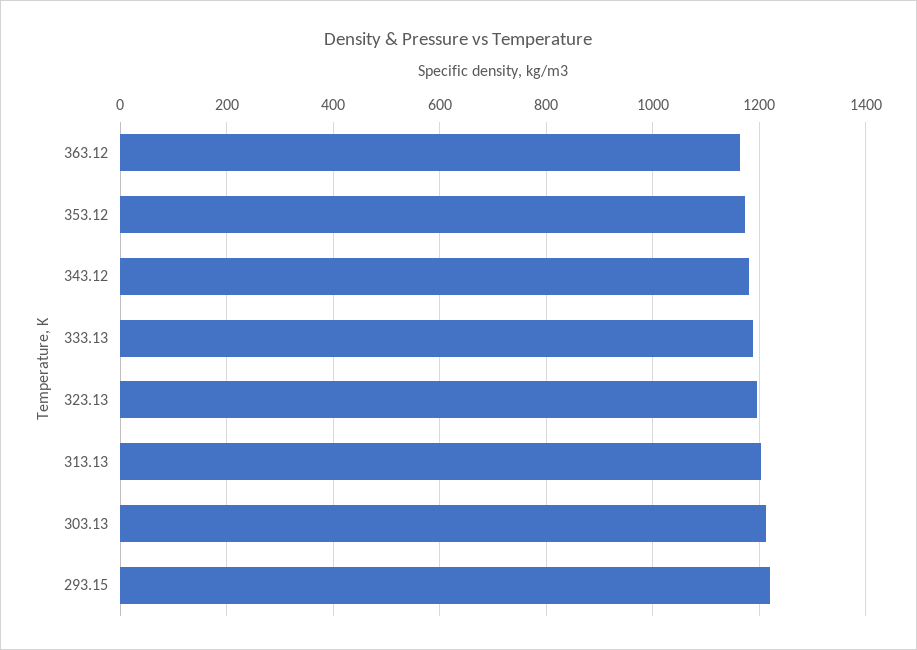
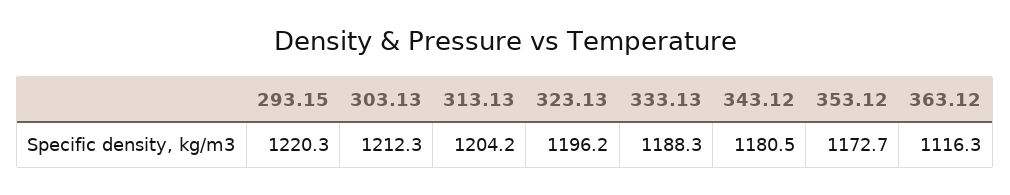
363.12: 1160 -> 1116.3

